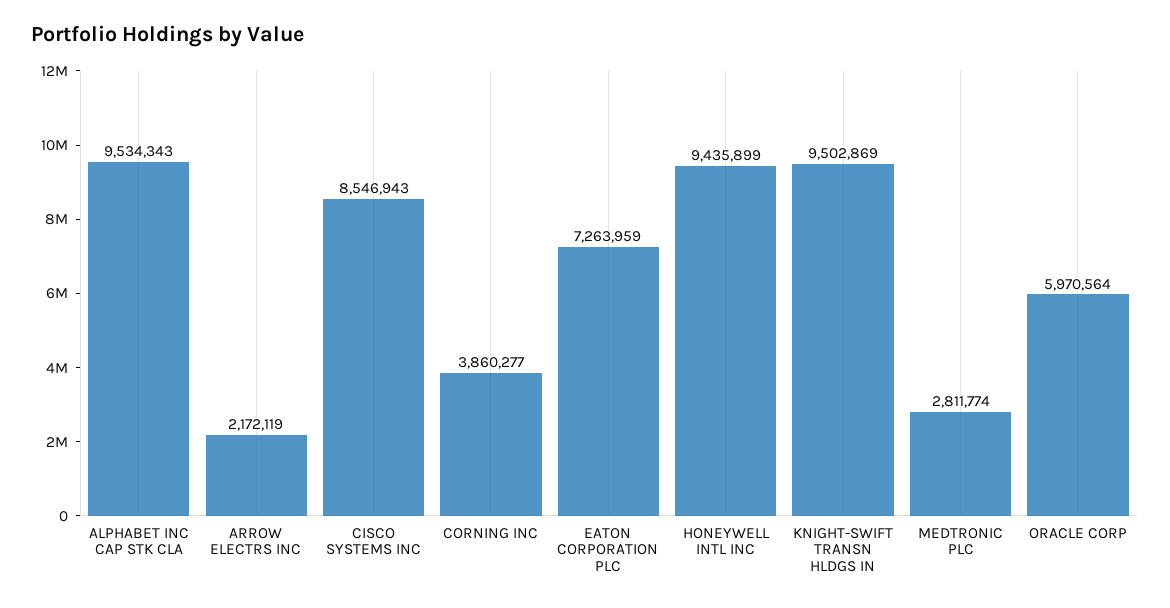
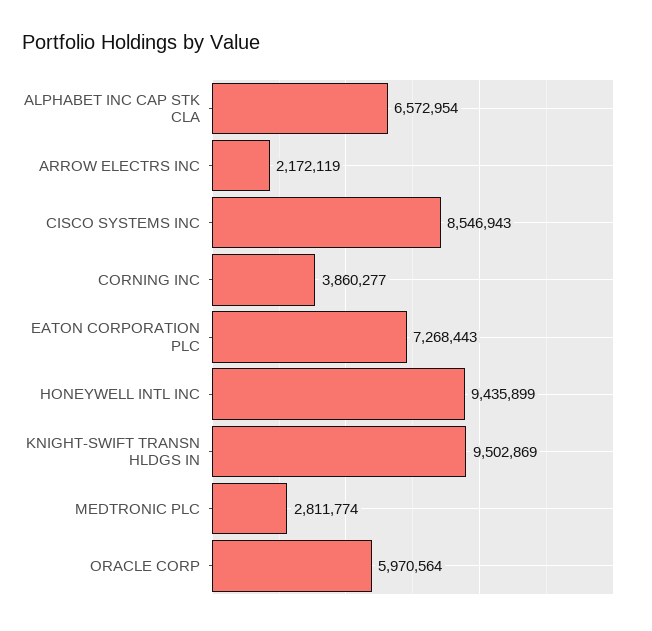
ALPHABET INC CAP STK CLA: 9534343 -> 6572954
EATON CORPORATION PLC: 7263959 -> 7268443

